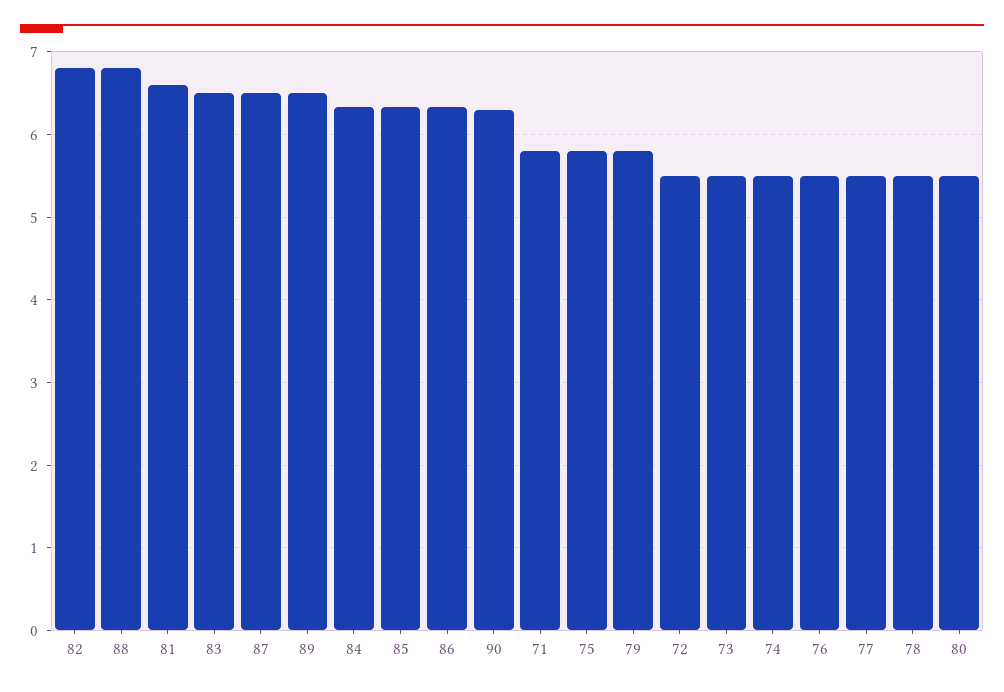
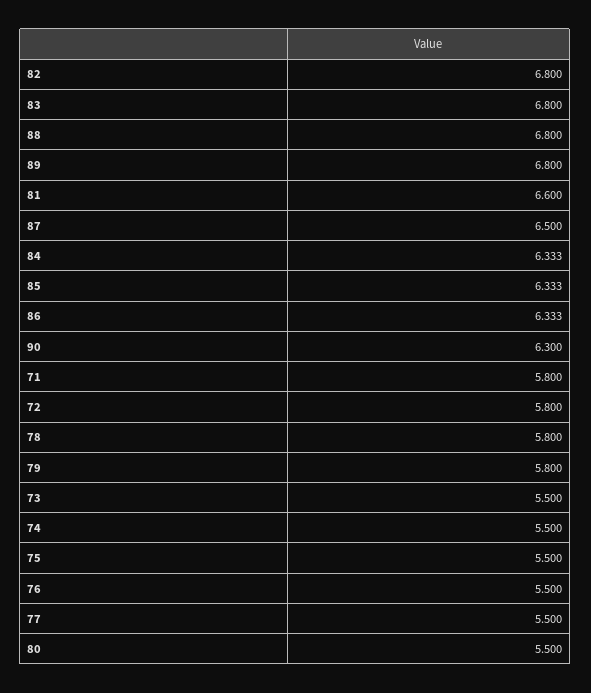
83: 6.5 -> 6.8
89: 6.5 -> 6.8
75: 5.8 -> 5.5
72: 5.5 -> 5.8
78: 5.5 -> 5.8

